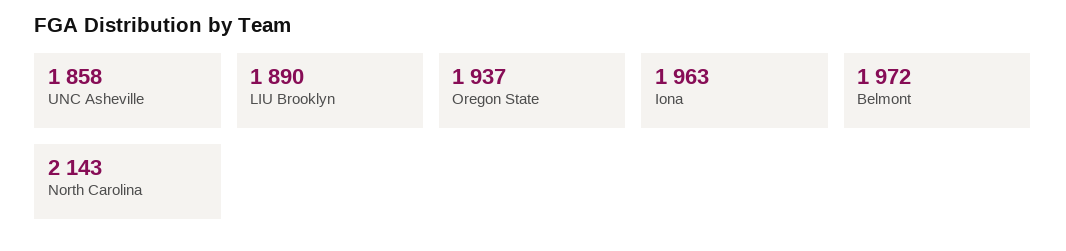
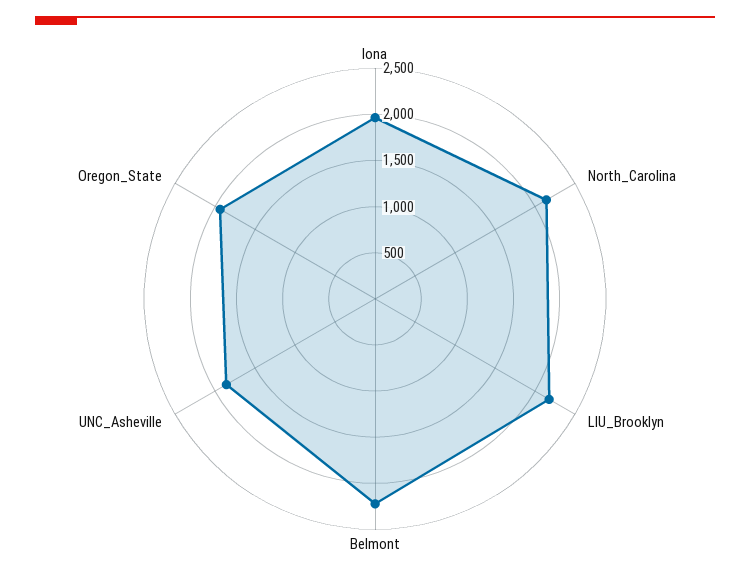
LIU Brooklyn: 1890 -> 2200
Belmont: 1972 -> 2200

